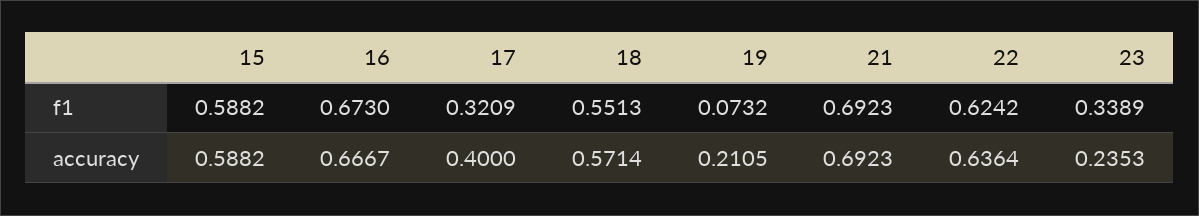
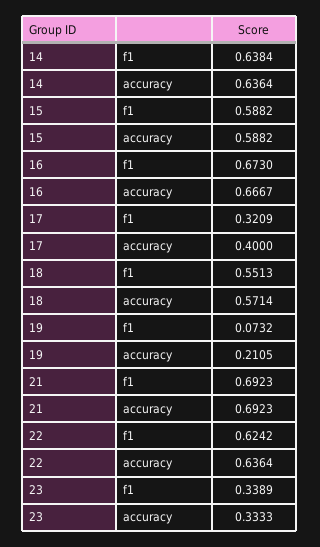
23, accuracy: 0.2353 -> 0.3333
14, f1: none -> 0.6384
14, accuracy: none -> 0.6364

